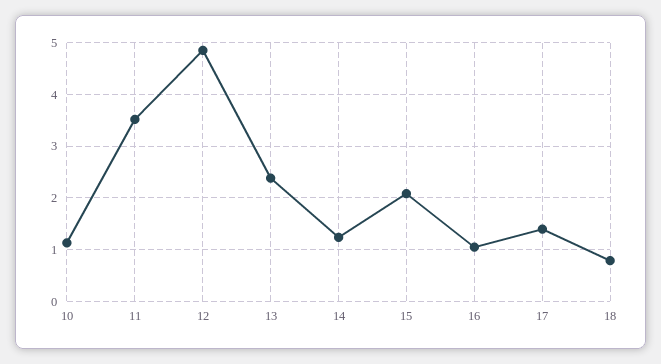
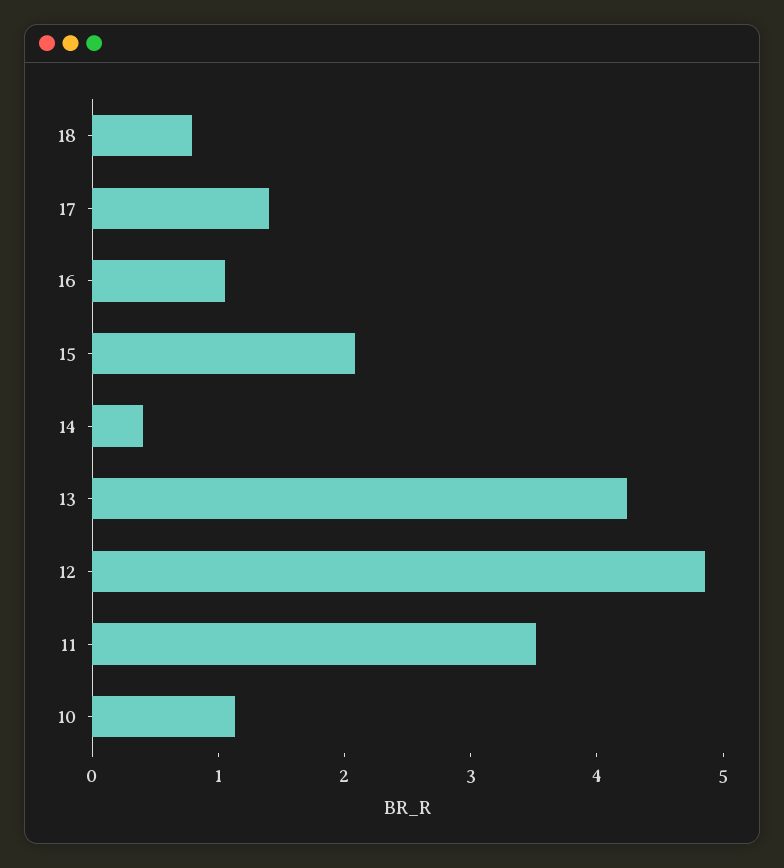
13: 2.4 -> 4.2
14: 1.2 -> 0.4

